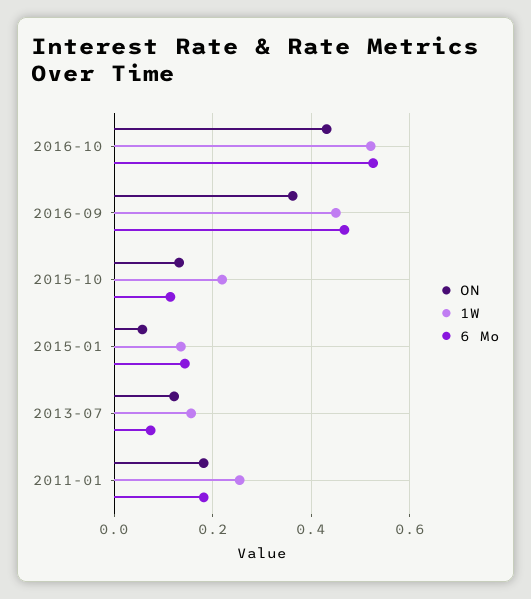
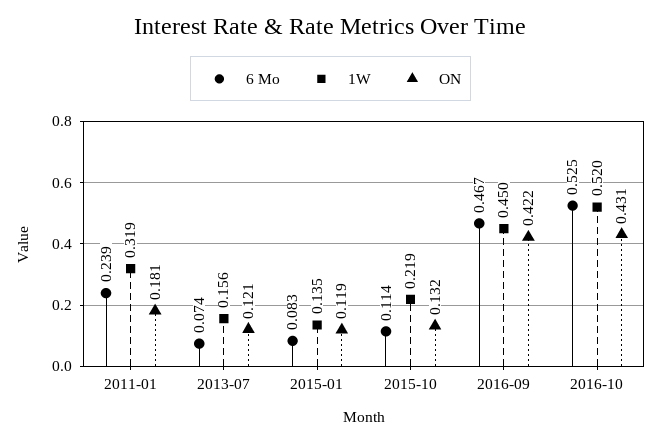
ON, 2016-09: 0.36 -> 0.422
ON, 2015-01: 0.06 -> 0.119
6 Mo, 2015-01: 0.14 -> 0.083
1W, 2011-01: 0.26 -> 0.319
6 Mo, 2011-01: 0.18 -> 0.239

